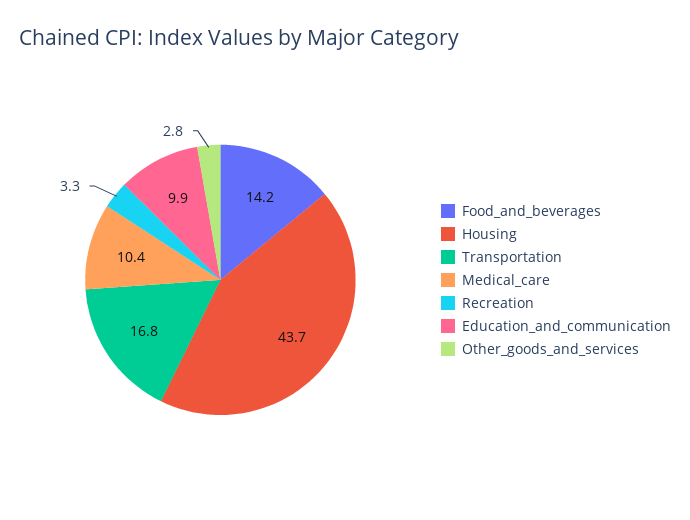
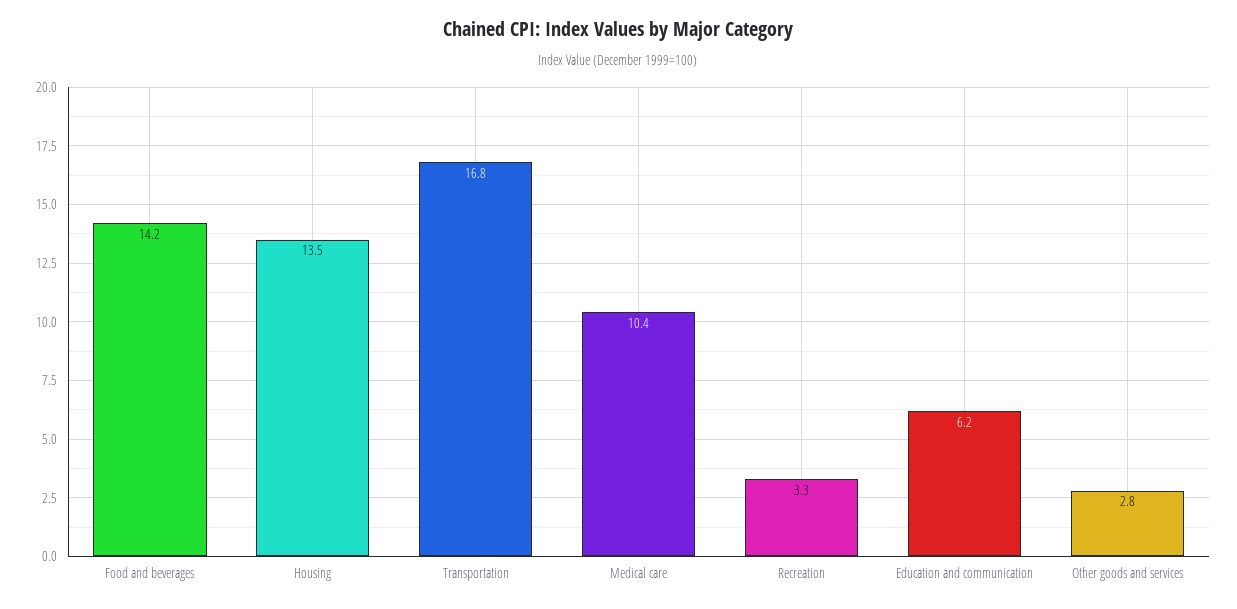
Housing: 43.7 -> 13.5
Education_and_communication: 9.9 -> 6.2

